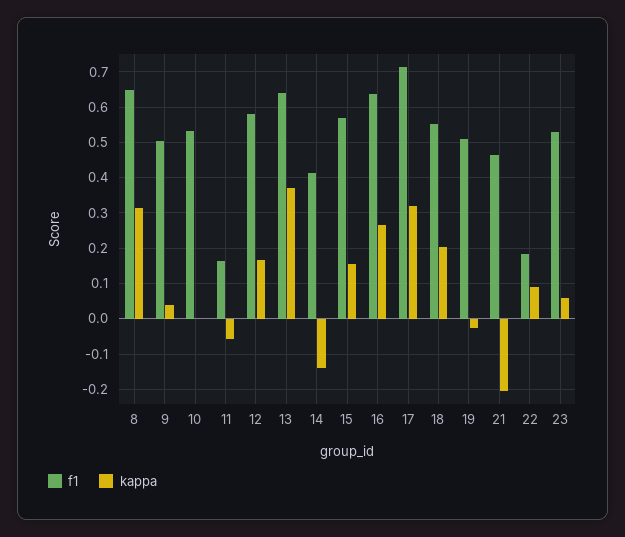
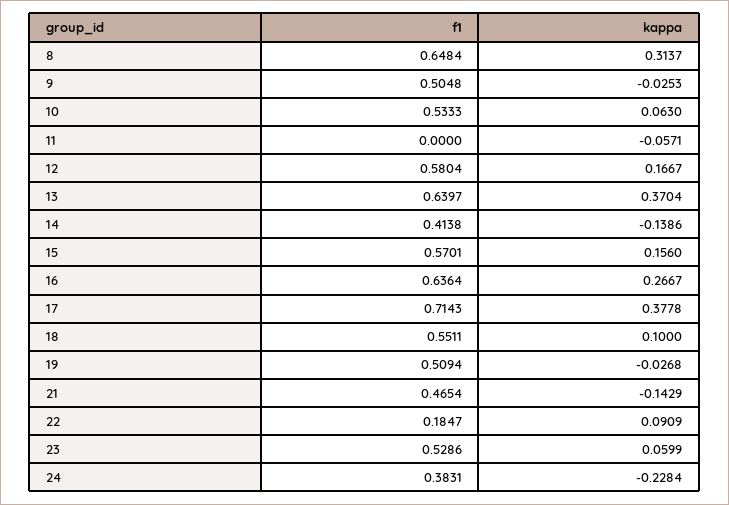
kappa, 9: 0.04 -> -0.0253
kappa, 10: 0 -> 0.063
f1, 11: 0.16 -> 0
kappa, 17: 0.32 -> 0.3778
kappa, 18: 0.2 -> 0.1
kappa, 21: -0.2 -> -0.1429
f1, 24: none -> 0.3831
kappa, 24: none -> -0.2284

